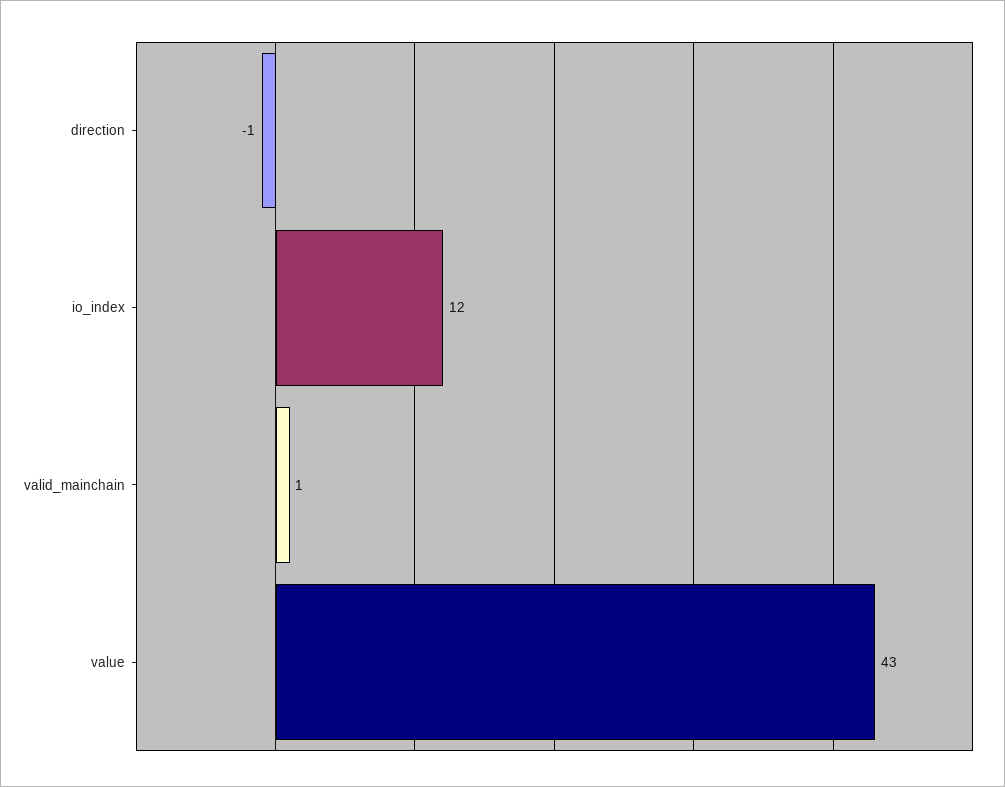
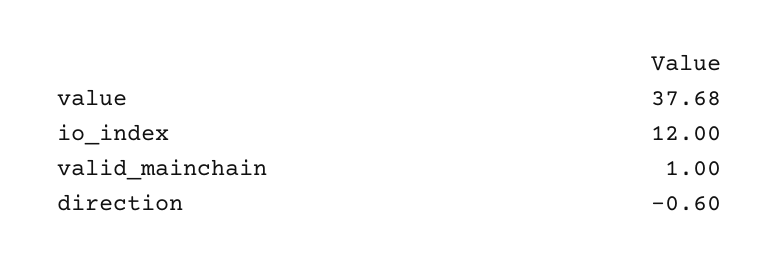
value: 43 -> 37.68

